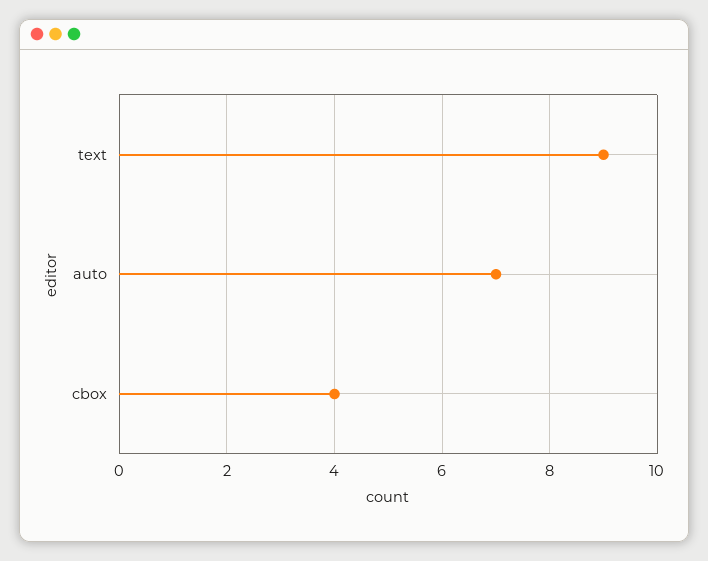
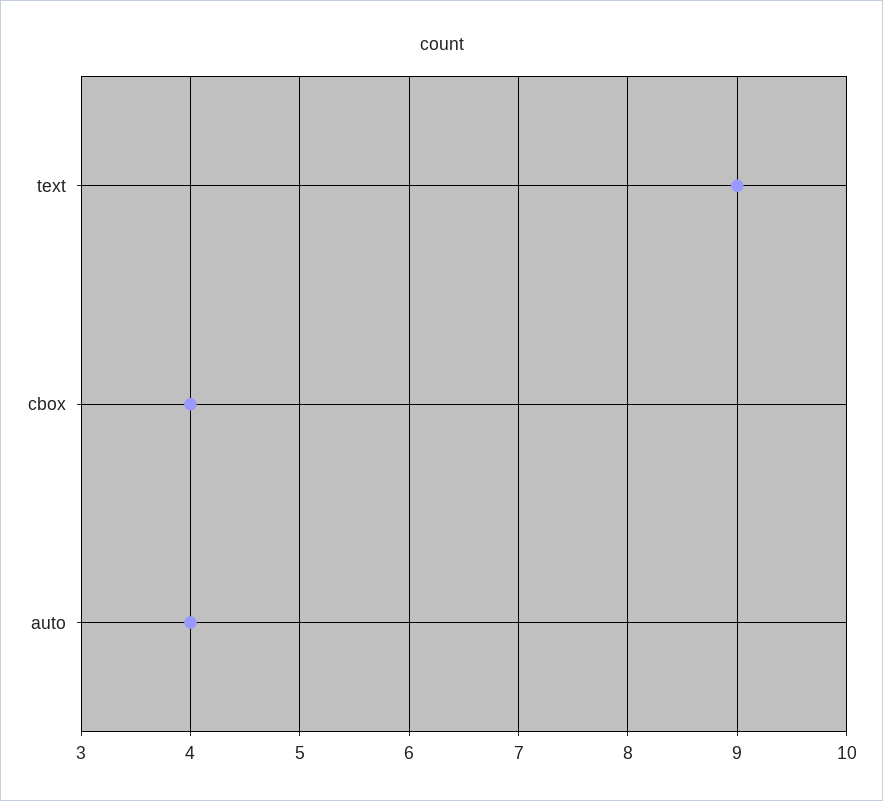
auto: 7 -> 4

